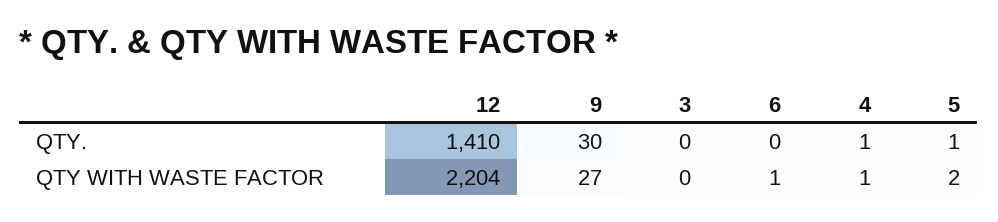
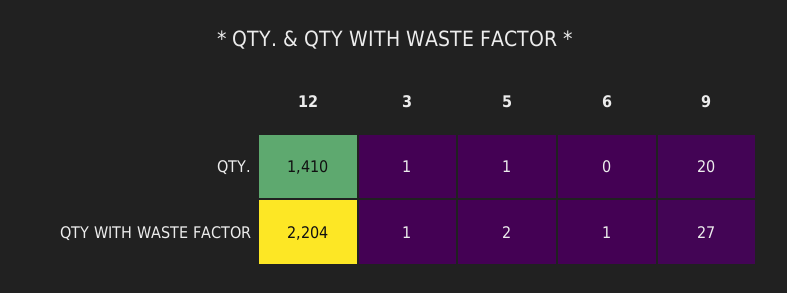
9, QTY.: 30 -> 20
3, QTY.: 0 -> 1
4, QTY.: 1 -> none
3, QTY WITH WASTE FACTOR: 0 -> 1
4, QTY WITH WASTE FACTOR: 1 -> none

